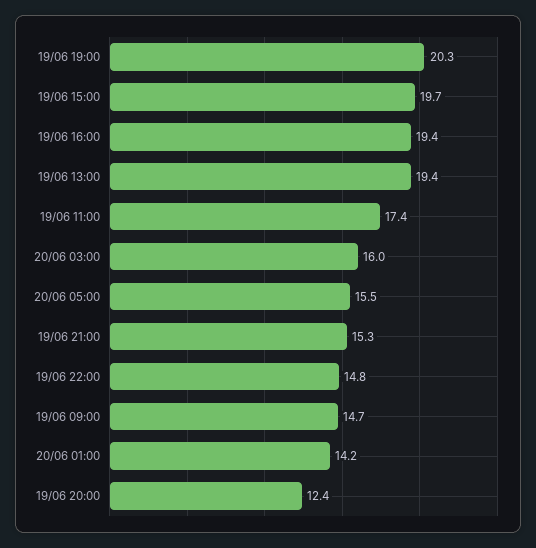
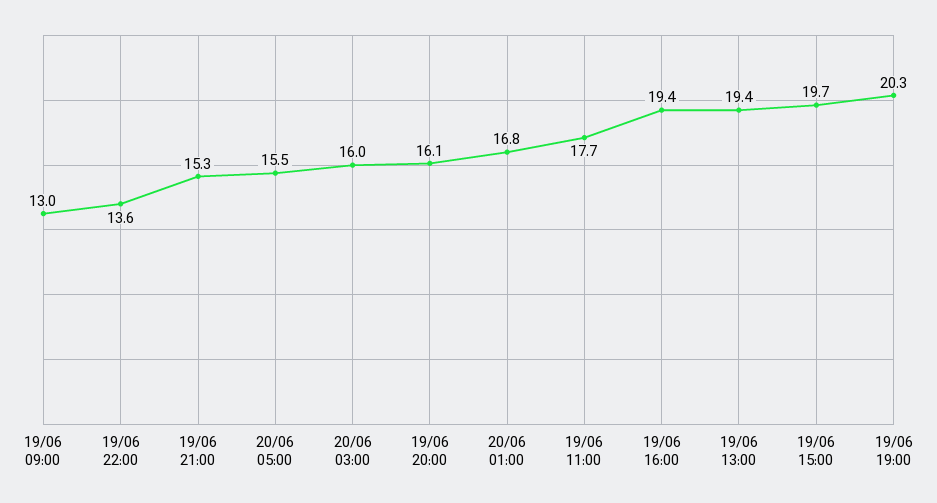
19/06 11:00: 17.4 -> 17.7
19/06 22:00: 14.8 -> 13.6
19/06 09:00: 14.7 -> 13
20/06 01:00: 14.2 -> 16.8
19/06 20:00: 12.4 -> 16.1

